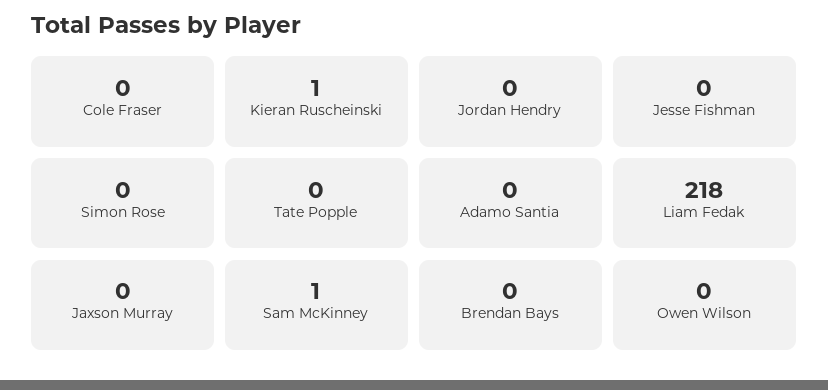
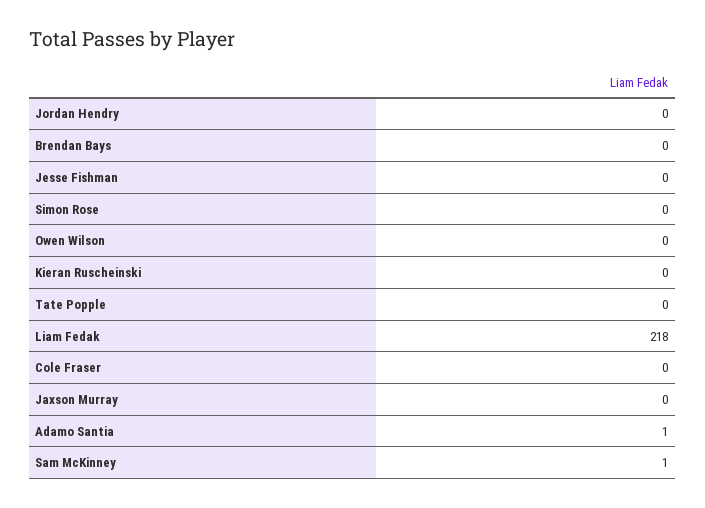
Kieran Ruscheinski: 1 -> 0
Adamo Santia: 0 -> 1

